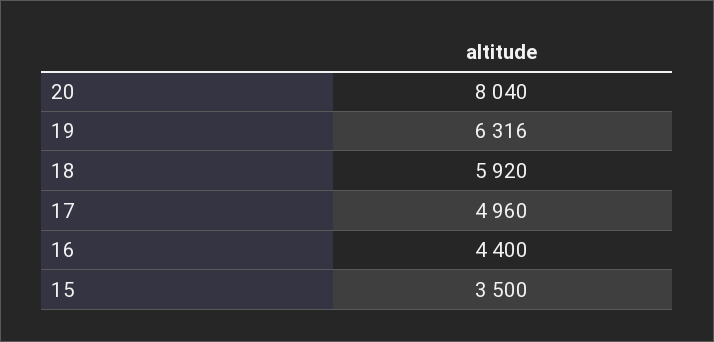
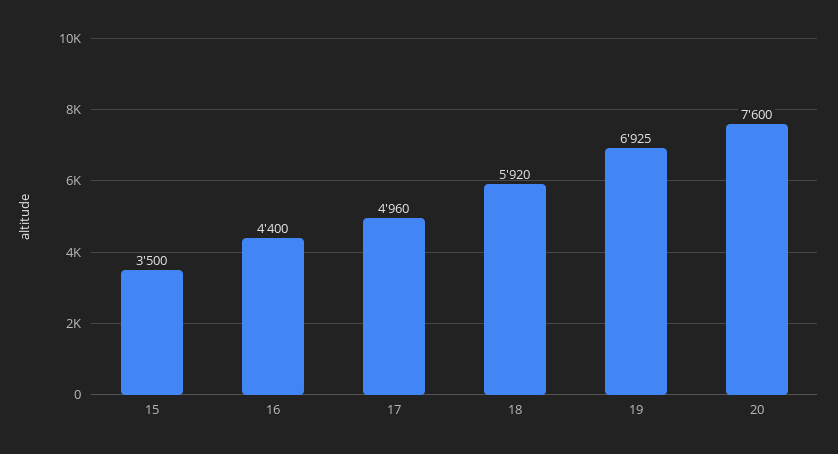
20: 8040 -> 7600
19: 6316 -> 6925

